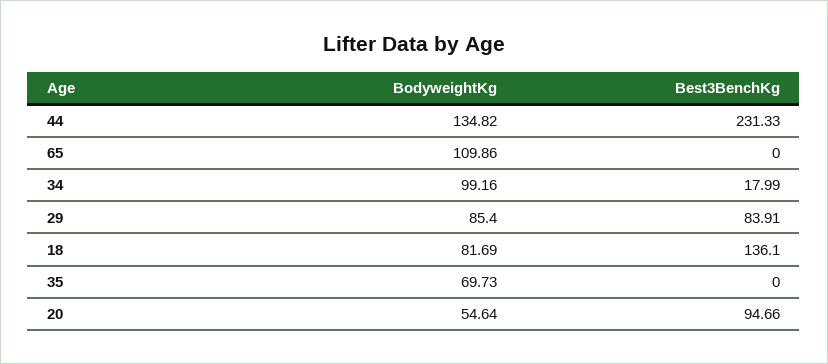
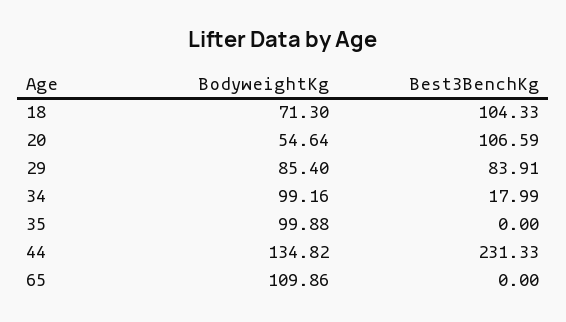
BodyweightKg, 18: 81.69 -> 71.3
Best3BenchKg, 18: 136.1 -> 104.33
BodyweightKg, 35: 69.73 -> 99.88
Best3BenchKg, 20: 94.66 -> 106.59

